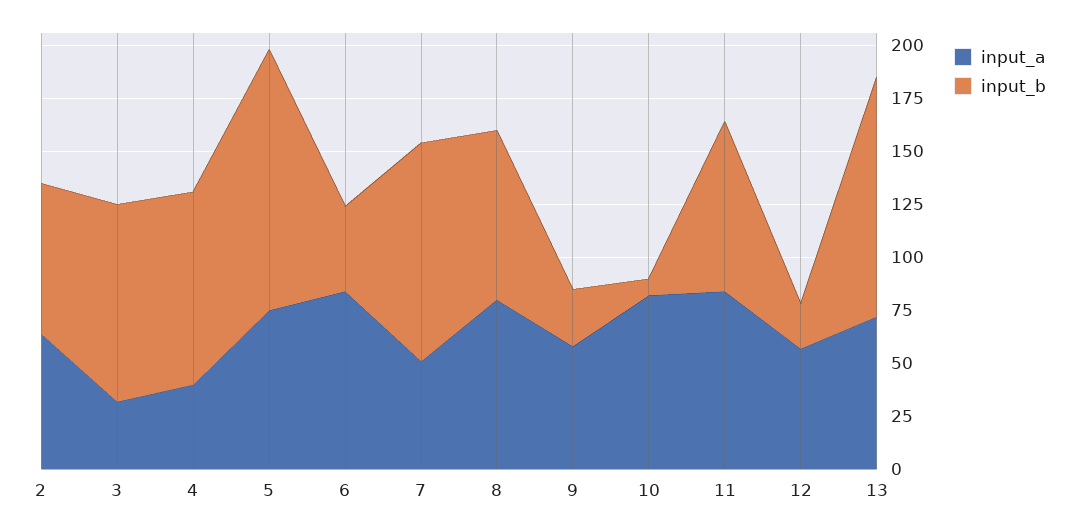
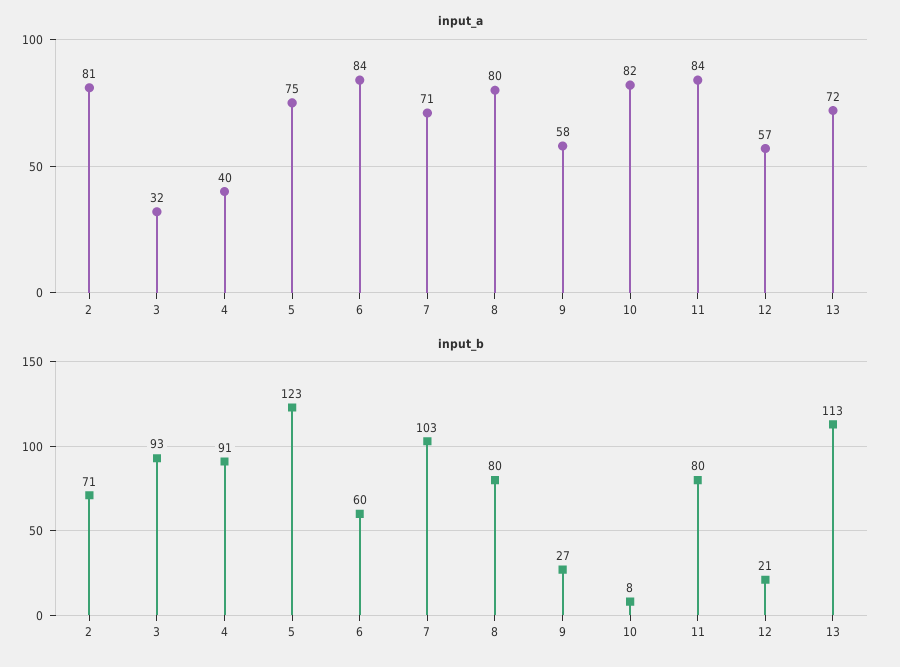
input_a, 2: 65 -> 81
input_b, 6: 40 -> 60
input_a, 7: 50 -> 71

